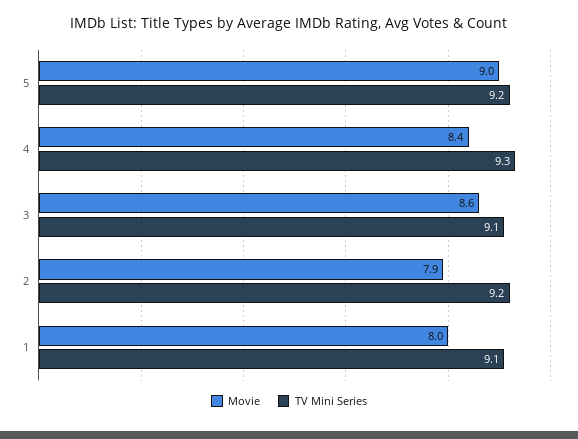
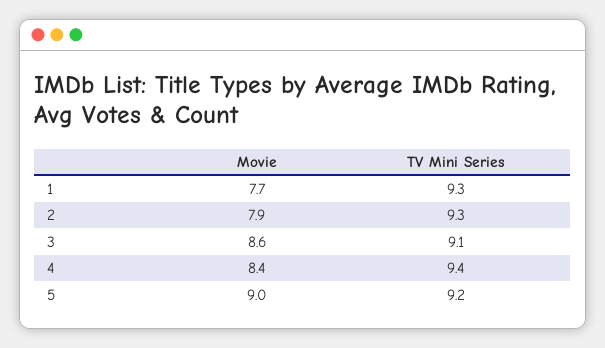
TV Mini Series, 4: 9.3 -> 9.4
TV Mini Series, 2: 9.2 -> 9.3
Movie, 1: 8 -> 7.7
TV Mini Series, 1: 9.1 -> 9.3

